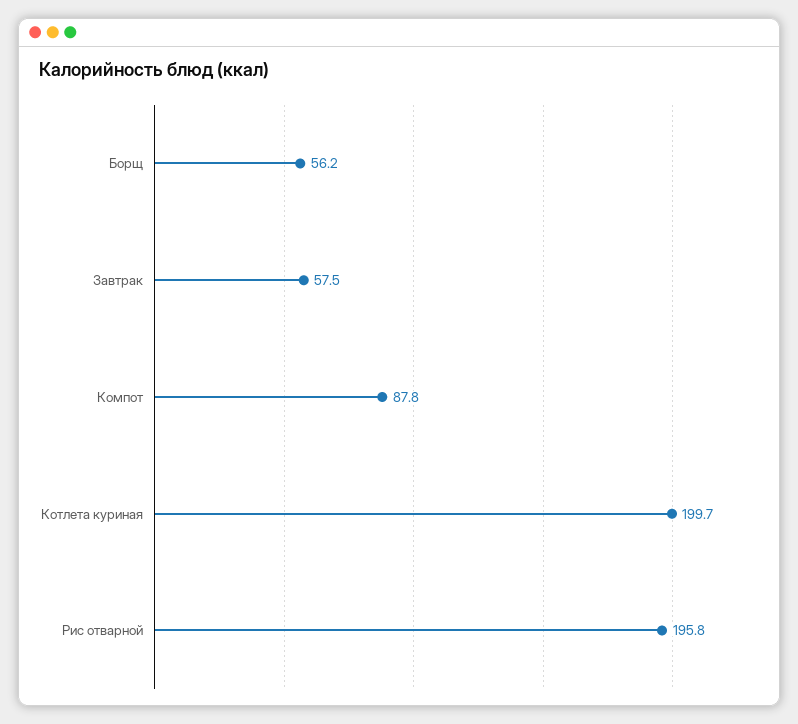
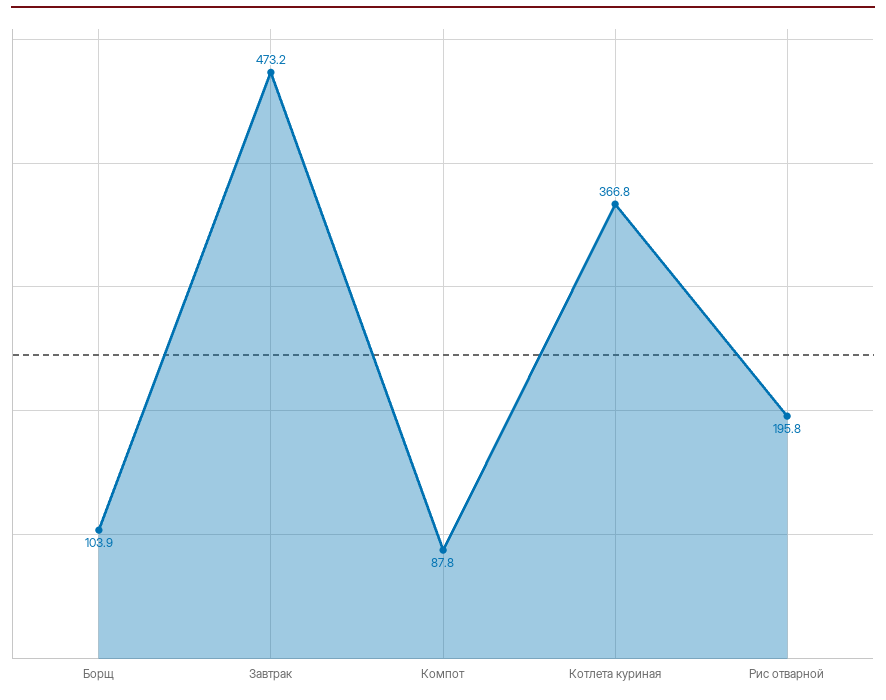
Борщ: 56.2 -> 103.9
Завтрак: 57.5 -> 473.2
Котлета куриная: 199.7 -> 366.8

